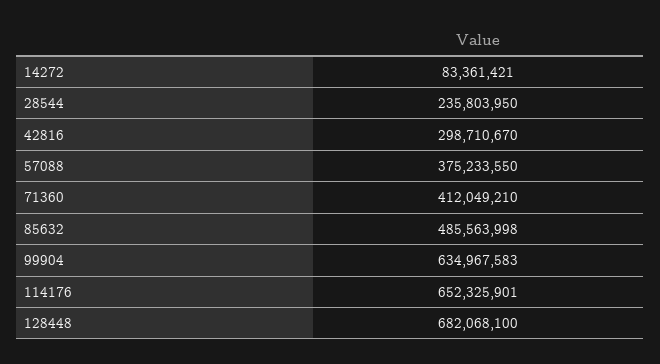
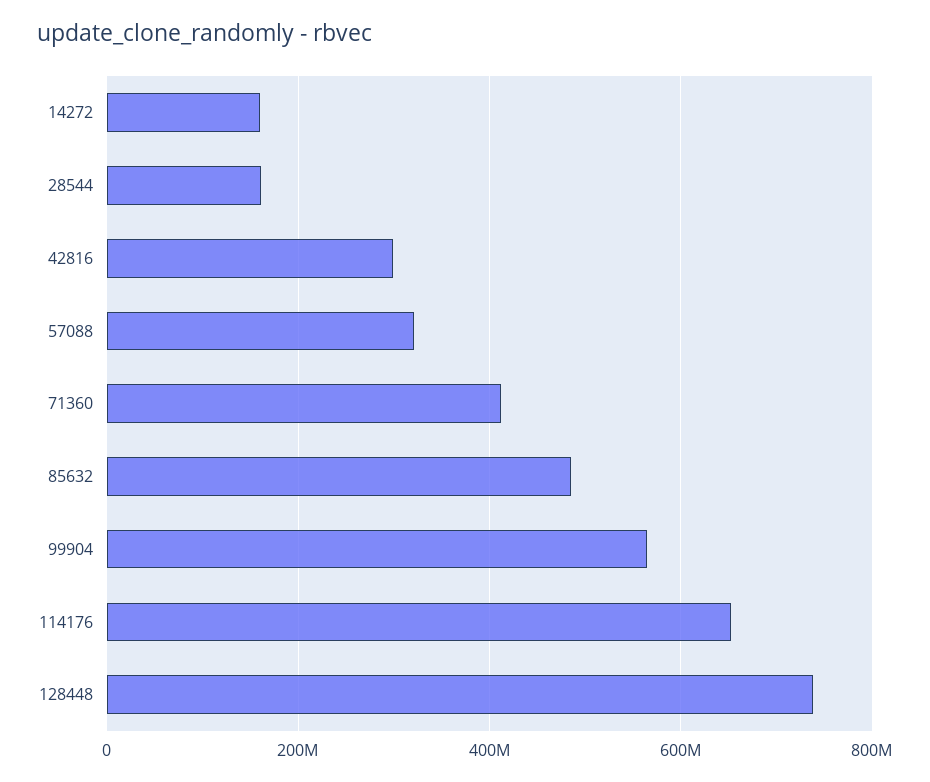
14272: 83361421 -> 160000000
28544: 235803950 -> 160000000
57088: 375233550 -> 320000000
99904: 634967583 -> 560000000
128448: 682068100 -> 740000000

